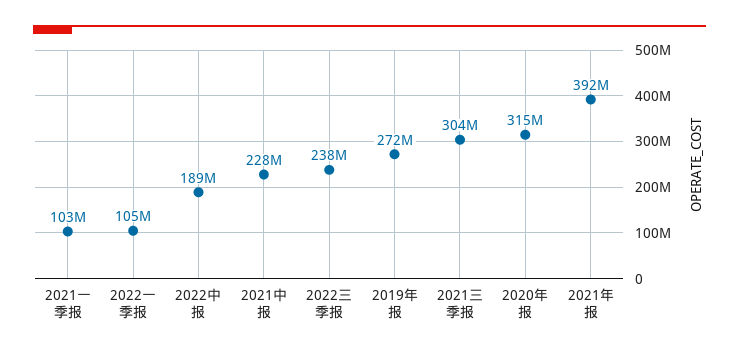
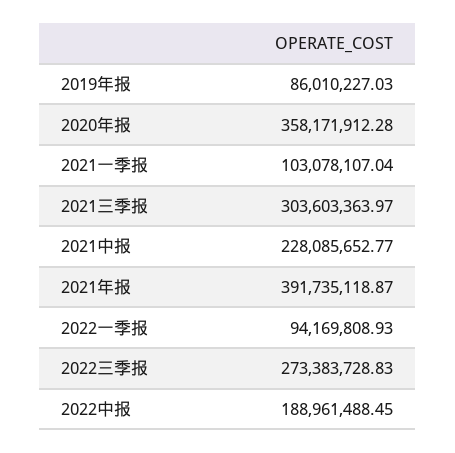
2022一季报: 105000000 -> 94169808.93
2022三季报: 238000000 -> 273383728.83
2019年报: 272000000 -> 86010227.03
2020年报: 315000000 -> 358171912.28

